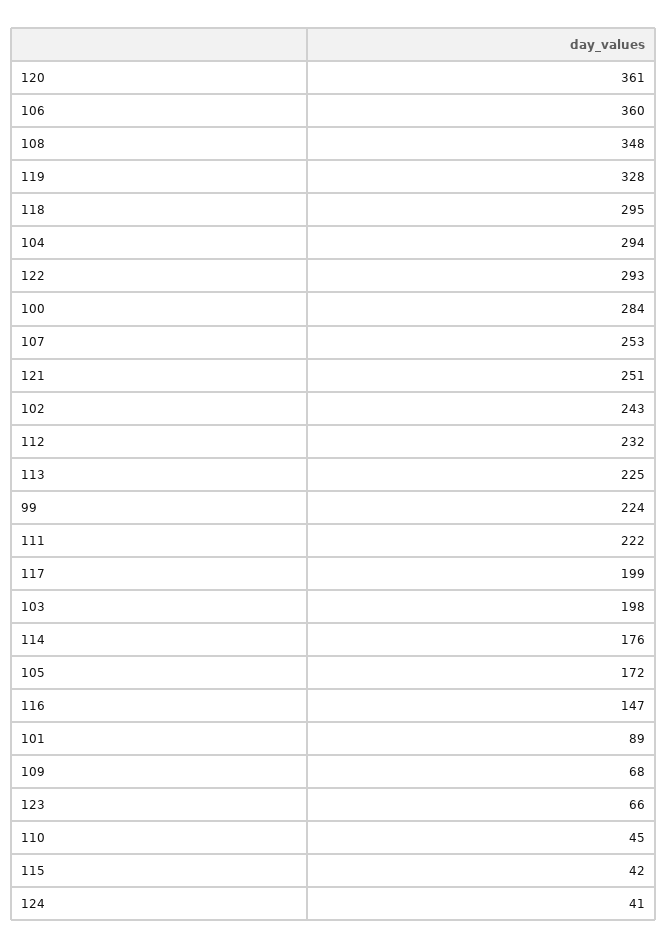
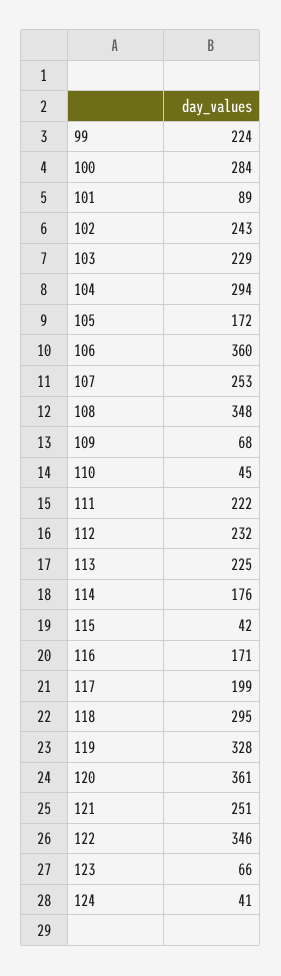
122: 293 -> 346
103: 198 -> 229
116: 147 -> 171

